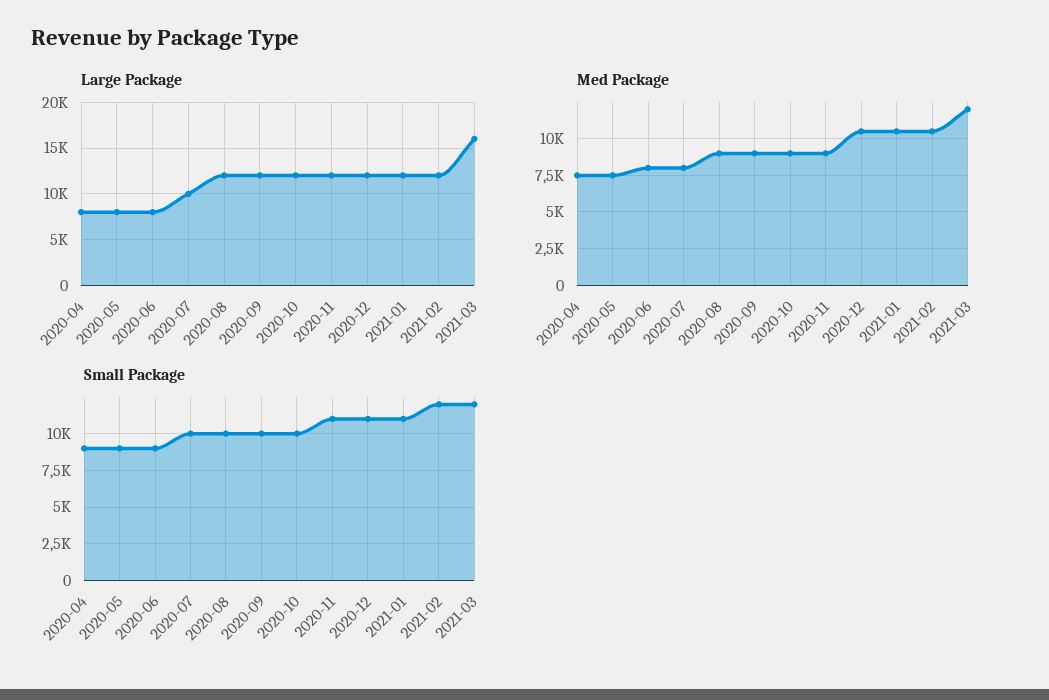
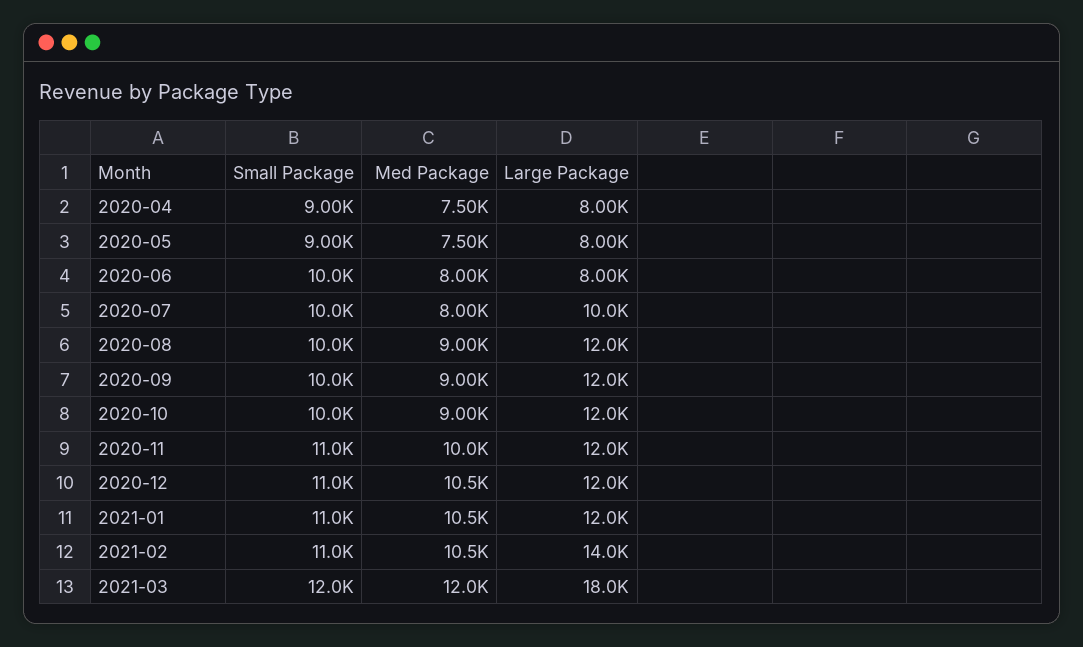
Large Package, 2021-02: 12000 -> 14000
Large Package, 2021-03: 16000 -> 18000
Med Package, 2020-11: 9000 -> 10000
Small Package, 2020-06: 9000 -> 10000
Small Package, 2021-02: 12000 -> 11000

